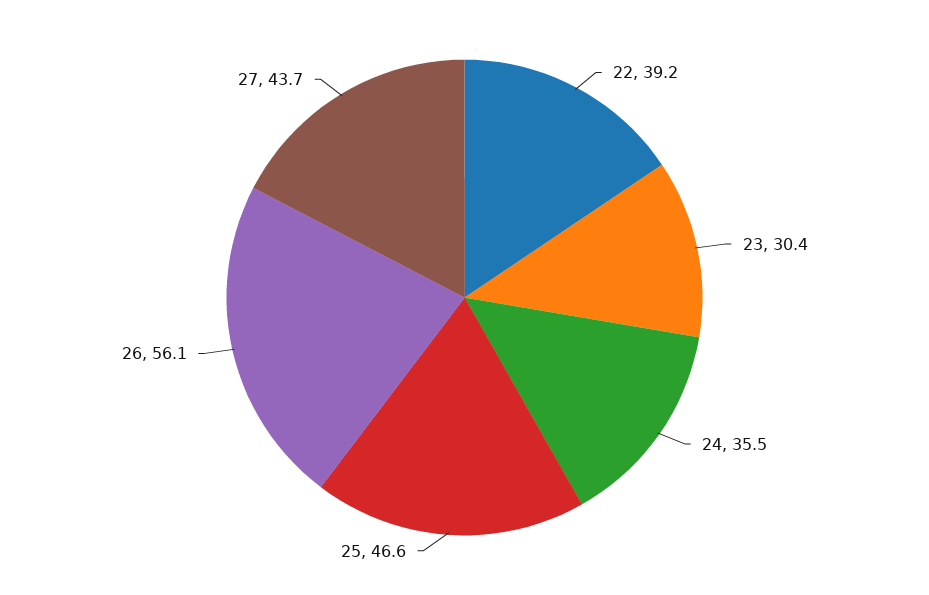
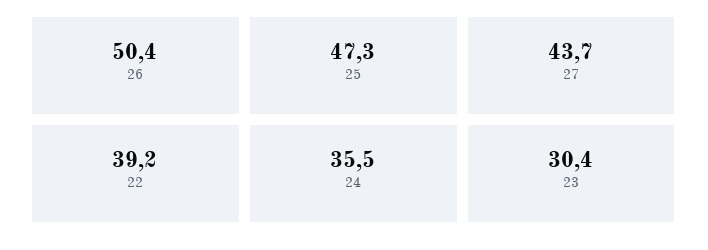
25: 46.6 -> 47.3
26: 56.1 -> 50.4

